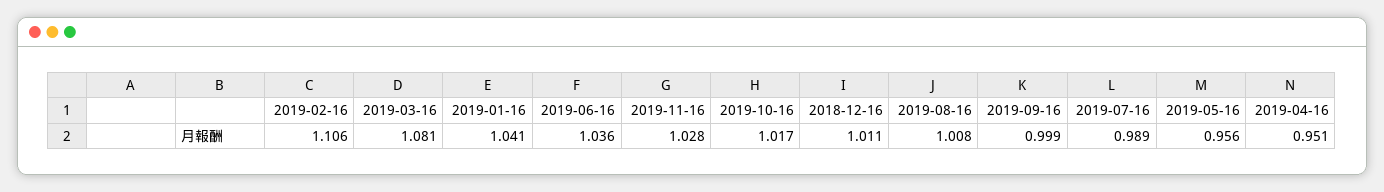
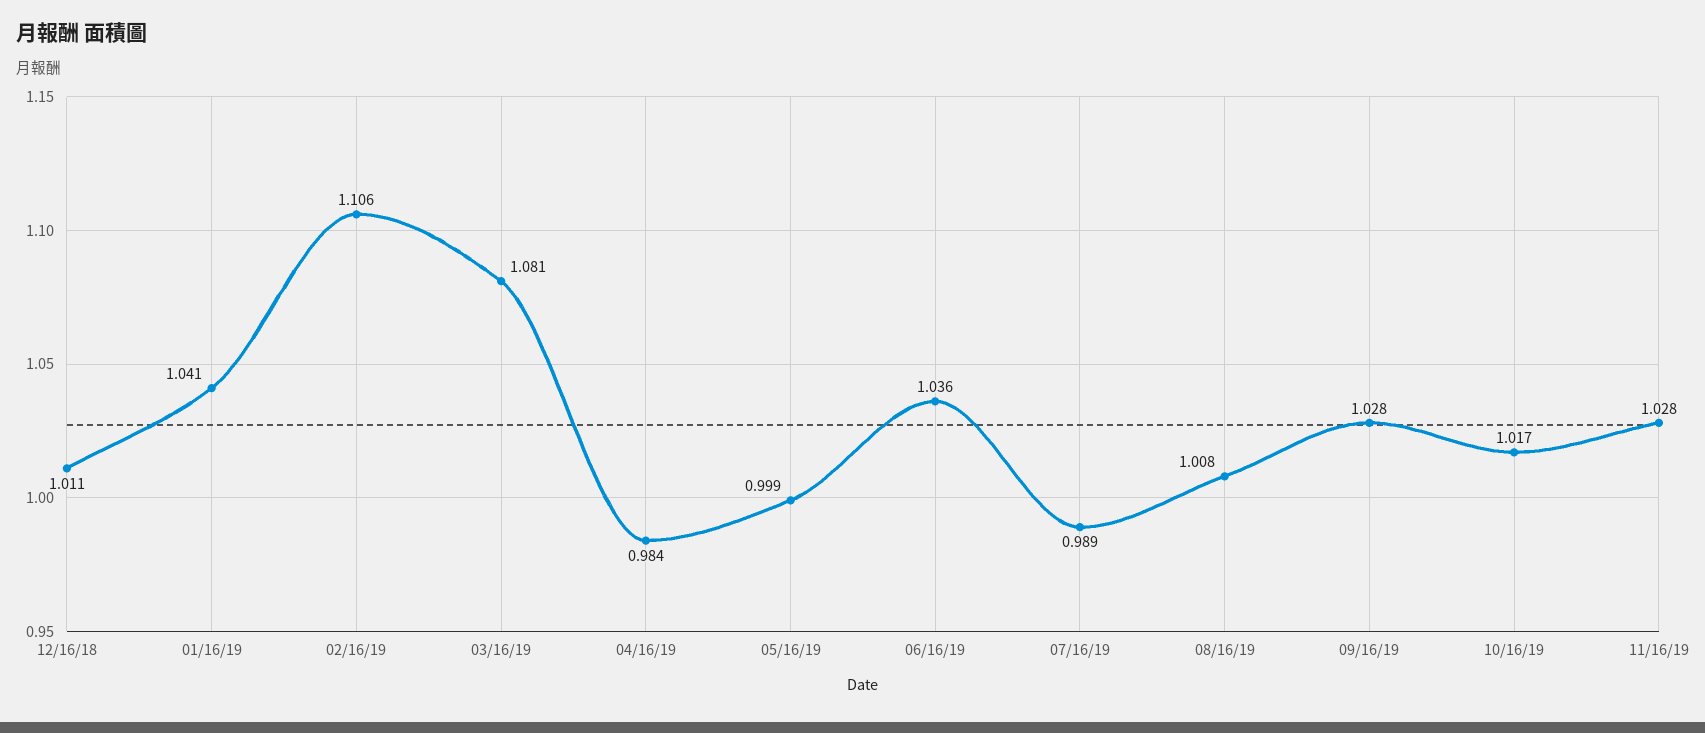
2019-09-16: 0.999 -> 1.028
2019-05-16: 0.956 -> 0.999
2019-04-16: 0.951 -> 0.984

